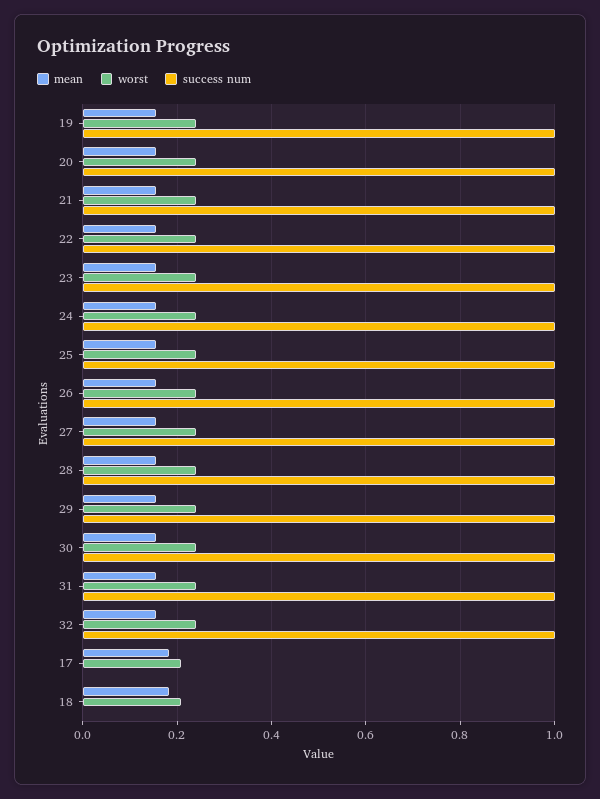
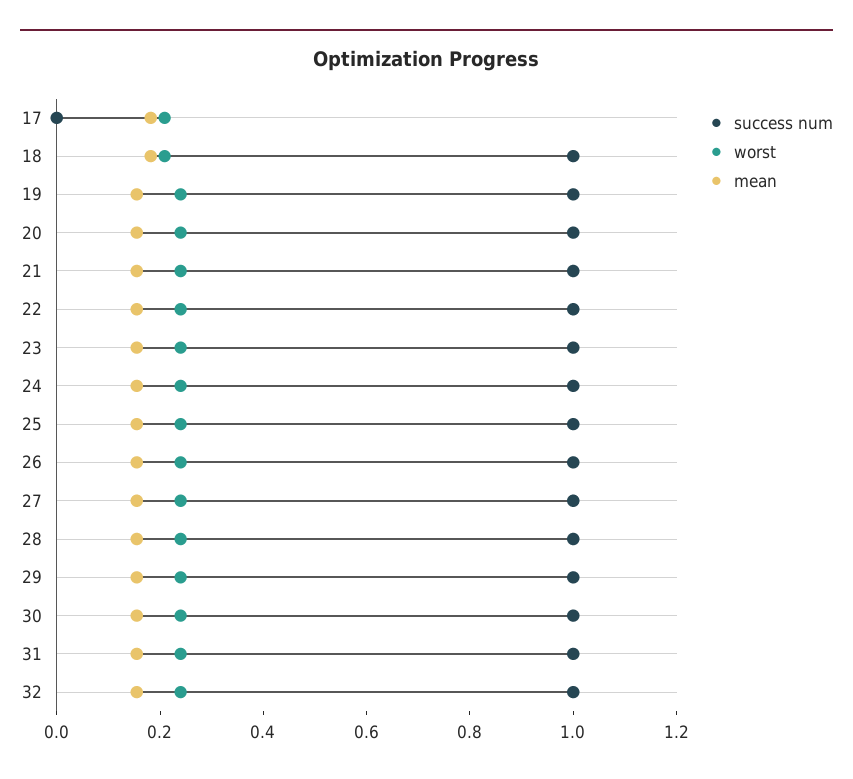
success num, 18: 0 -> 1

